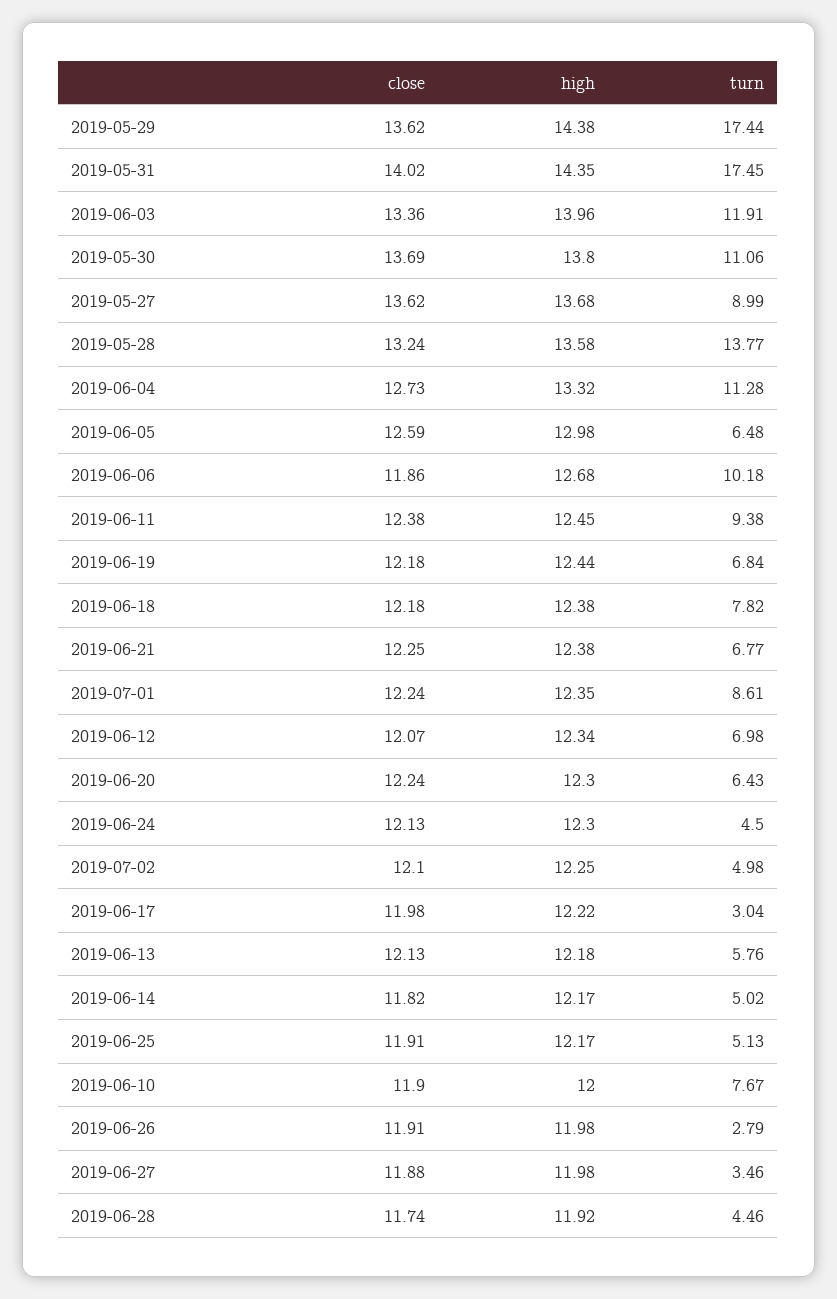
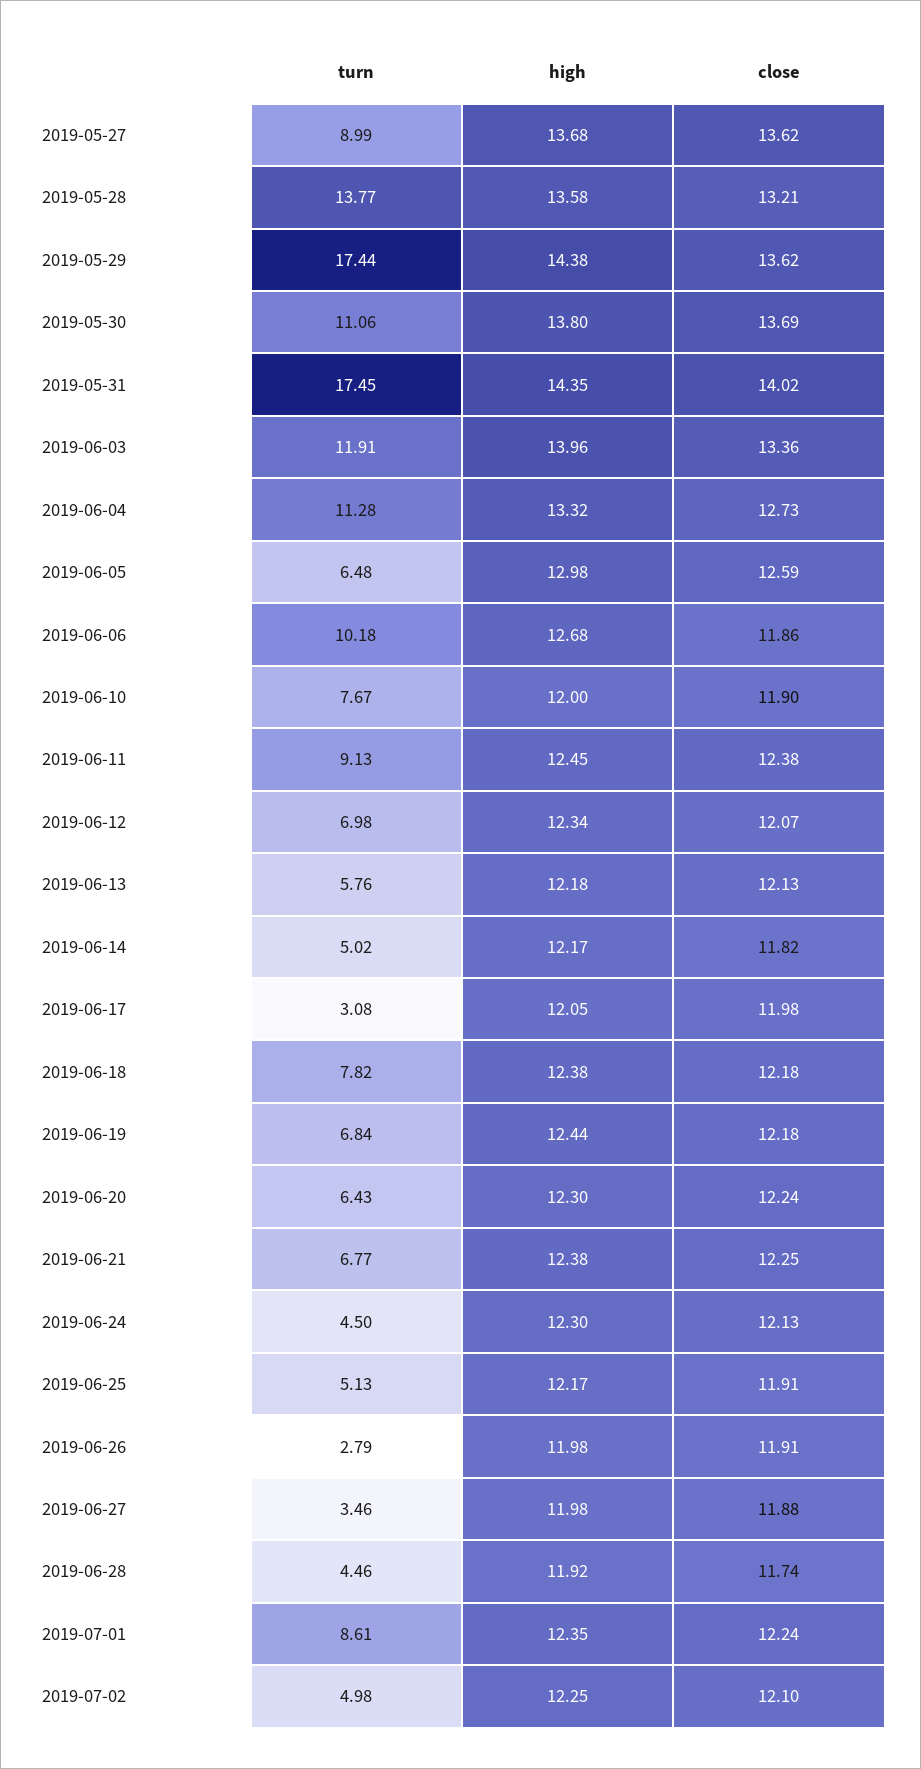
close, 2019-05-28: 13.24 -> 13.21
turn, 2019-06-11: 9.38 -> 9.13
high, 2019-06-17: 12.22 -> 12.05
turn, 2019-06-17: 3.04 -> 3.08

